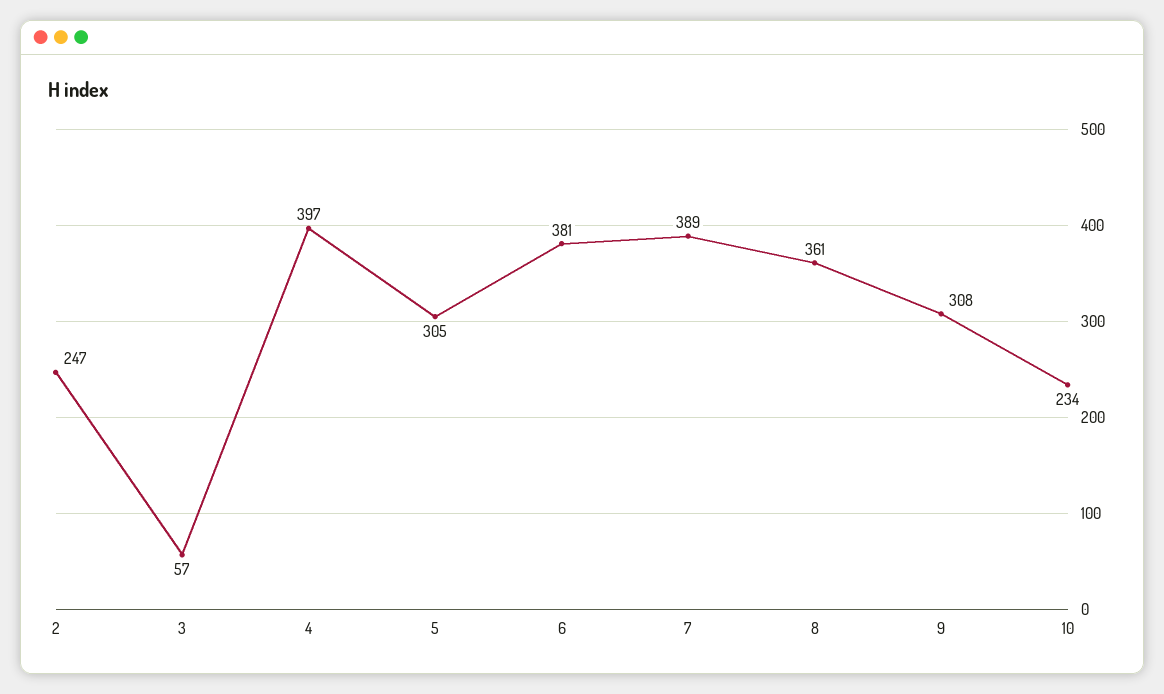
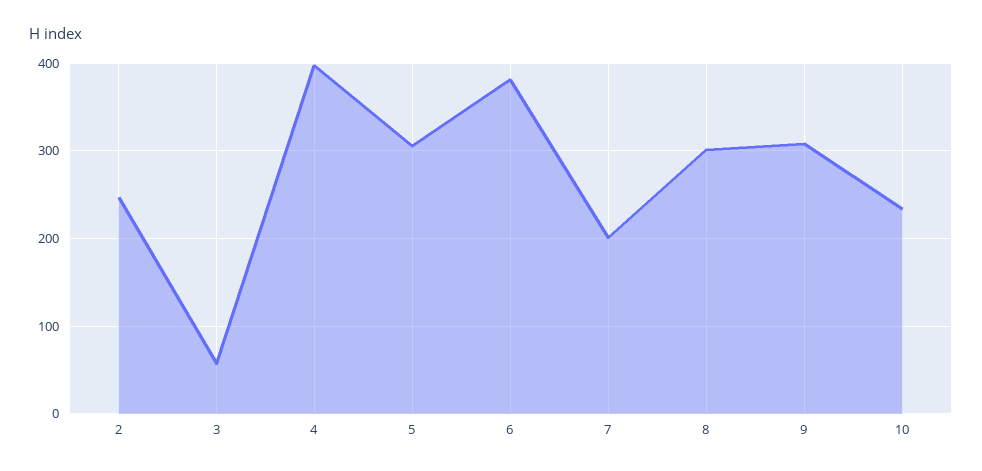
7: 389 -> 200
8: 361 -> 300

